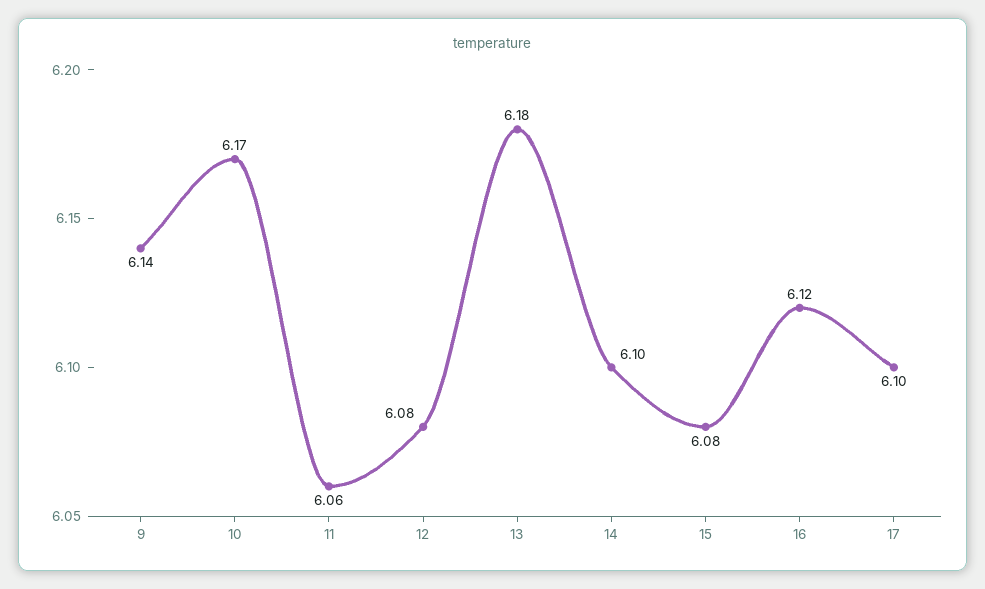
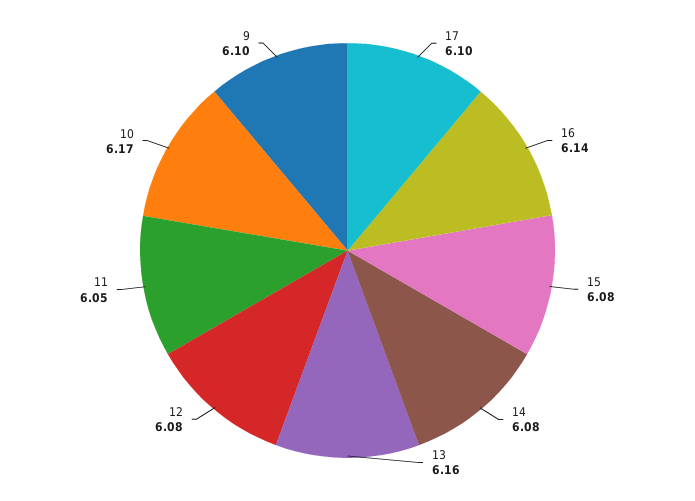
9: 6.14 -> 6.1
11: 6.06 -> 6.05
13: 6.18 -> 6.16
14: 6.1 -> 6.08
16: 6.12 -> 6.14

